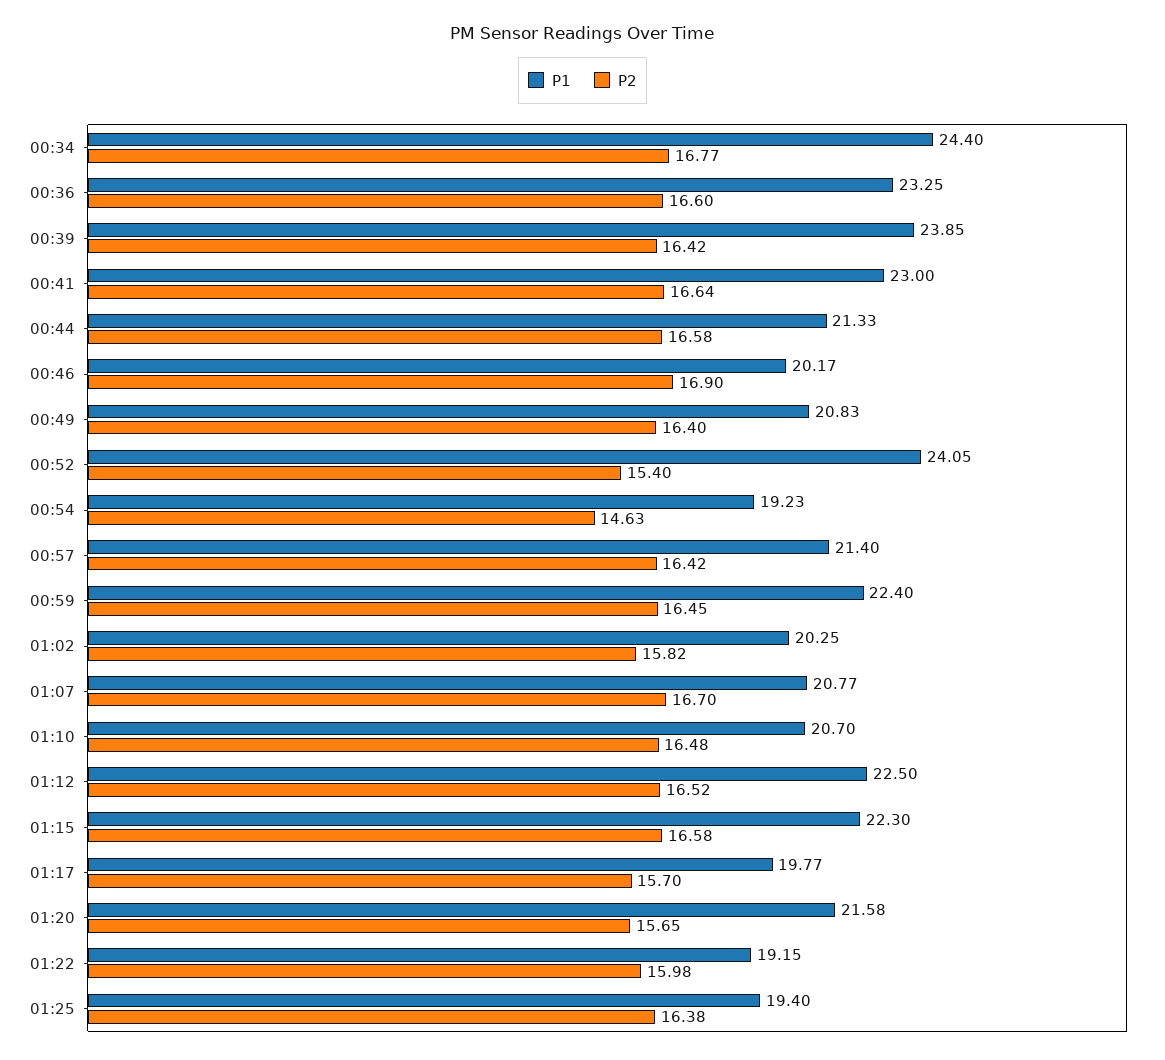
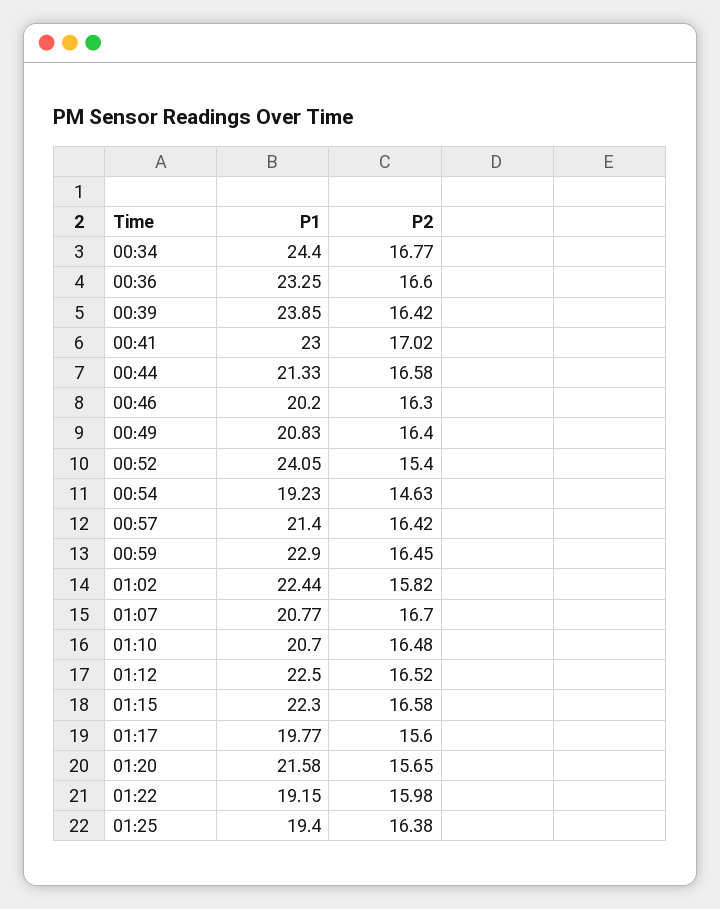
P2, 00:41: 16.64 -> 17.02
P1, 00:46: 20.17 -> 20.2
P2, 00:46: 16.9 -> 16.3
P1, 00:59: 22.4 -> 22.9
P1, 01:02: 20.25 -> 22.44
P2, 01:17: 15.7 -> 15.6

